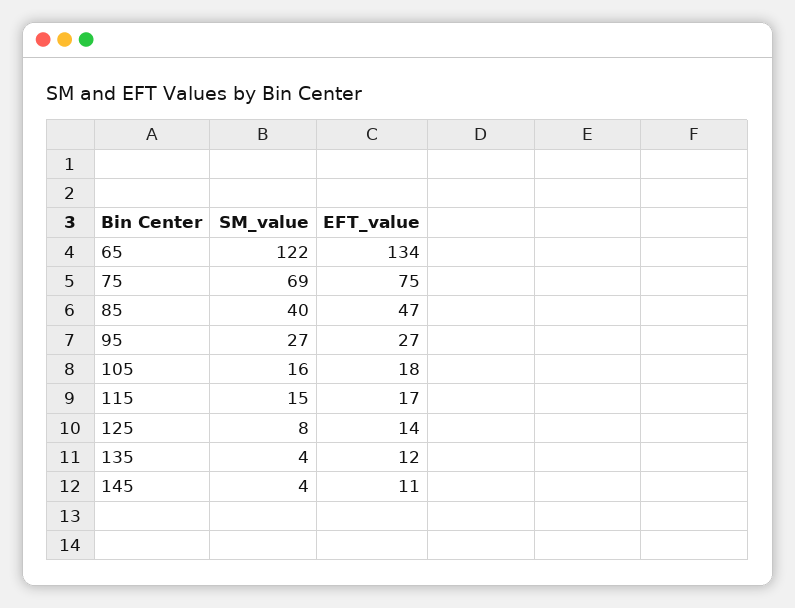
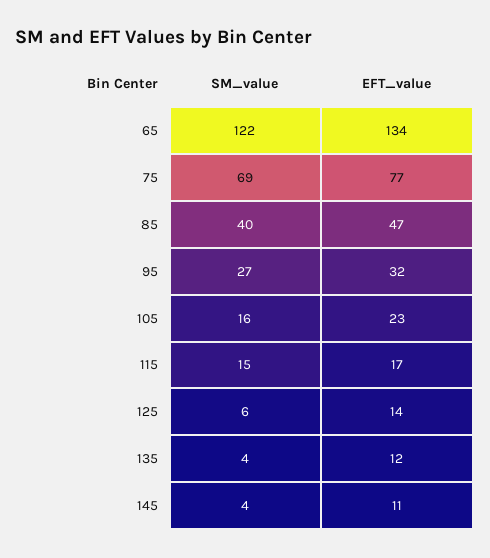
EFT_value, 75: 75 -> 77
EFT_value, 95: 27 -> 32
EFT_value, 105: 18 -> 23
SM_value, 125: 8 -> 6

